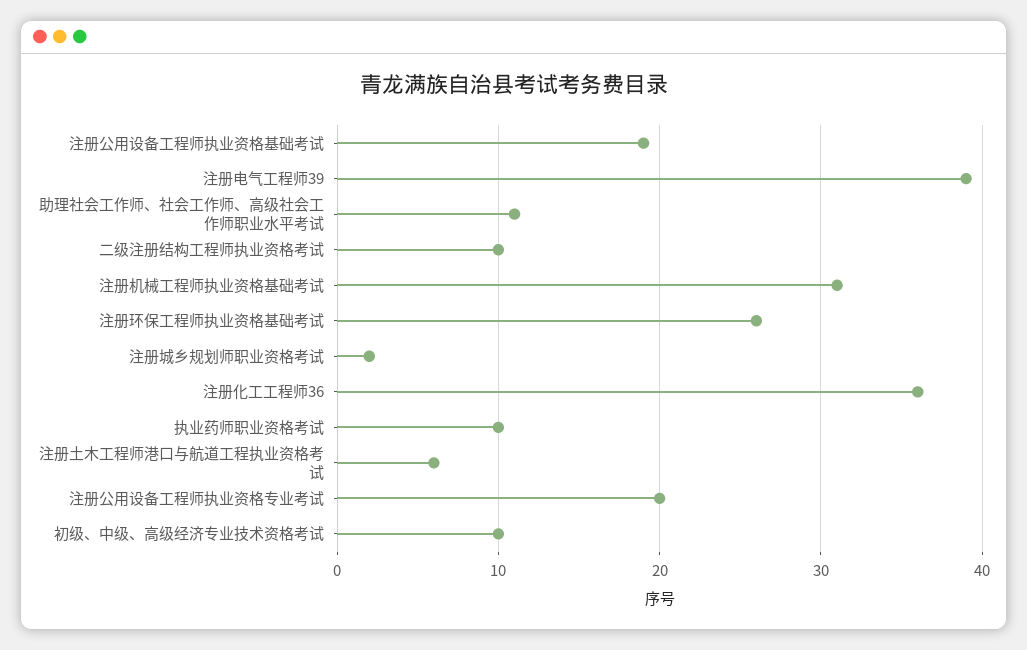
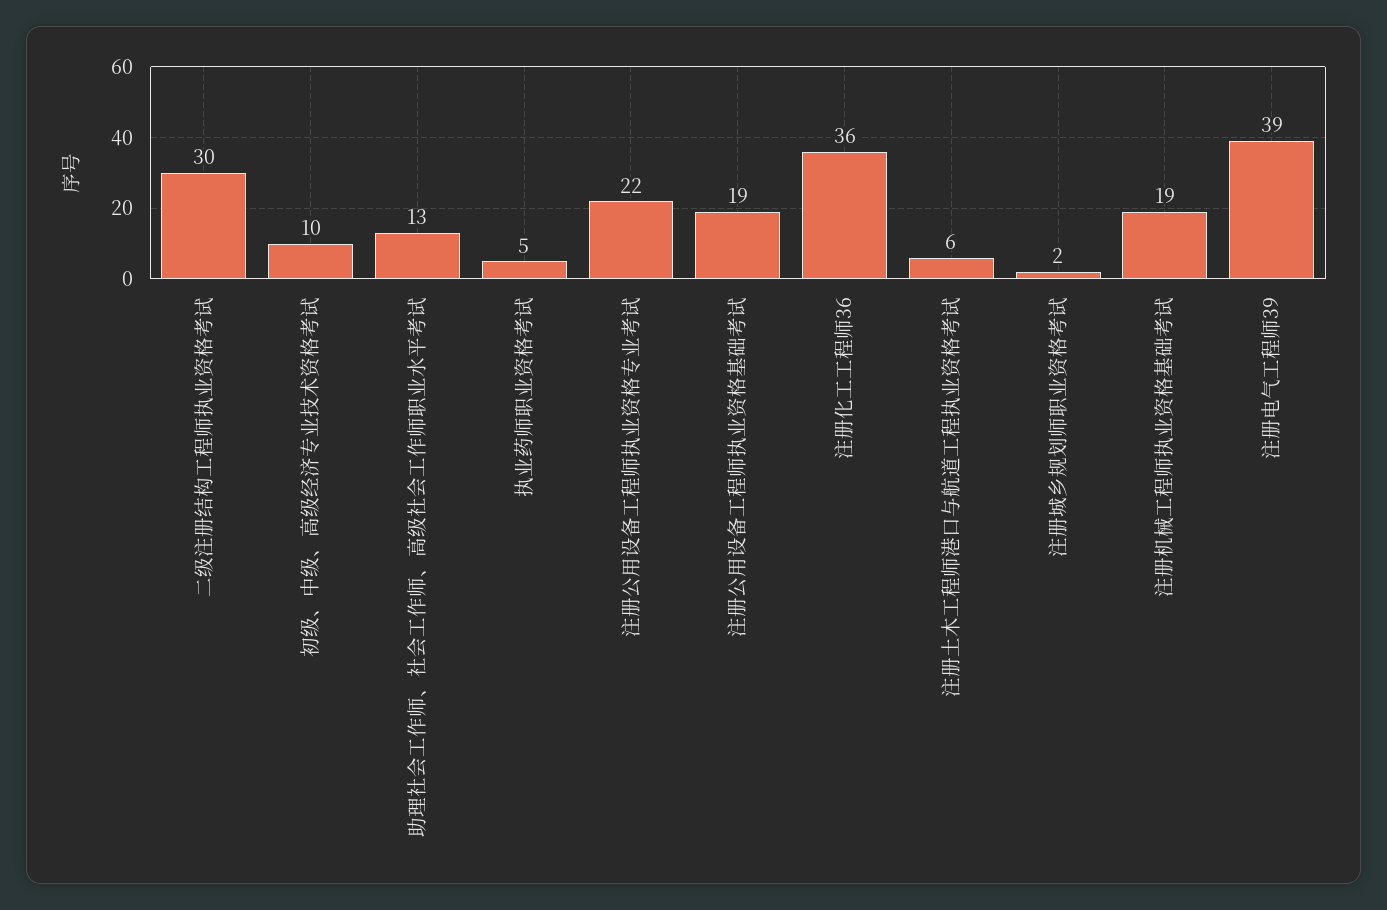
助理社会工作师、社会工作师、高级社会工作师职业水平考试: 11 -> 13
二级注册结构工程师执业资格考试: 10 -> 30
注册机械工程师执业资格基础考试: 31 -> 19
注册环保工程师执业资格基础考试: 26 -> none
执业药师职业资格考试: 10 -> 5
注册公用设备工程师执业资格专业考试: 20 -> 22

